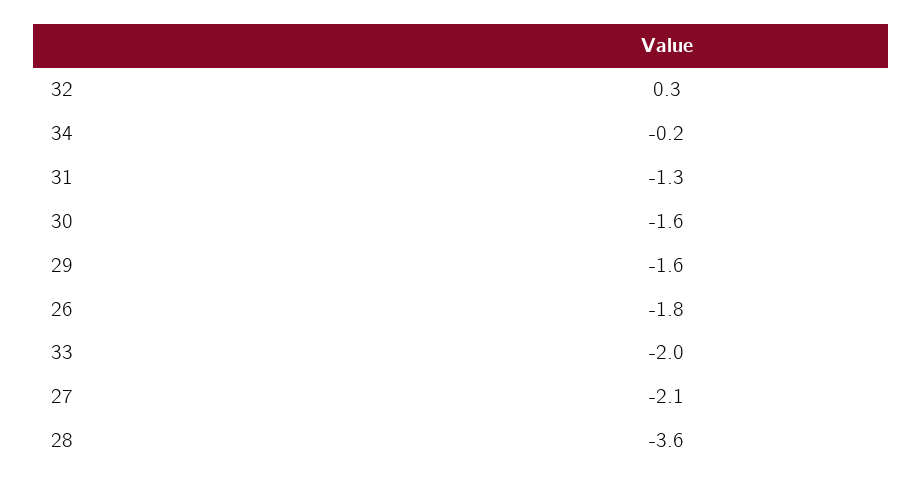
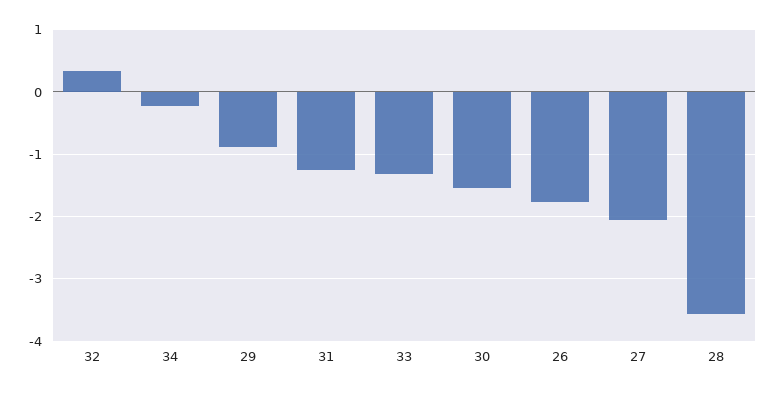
29: -1.6 -> -0.9
33: -2 -> -1.3

